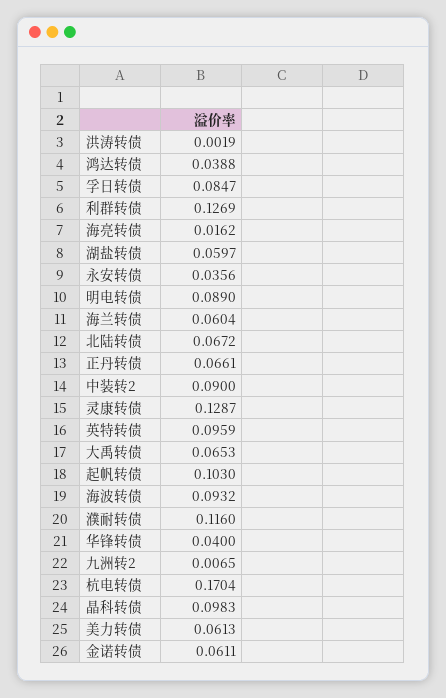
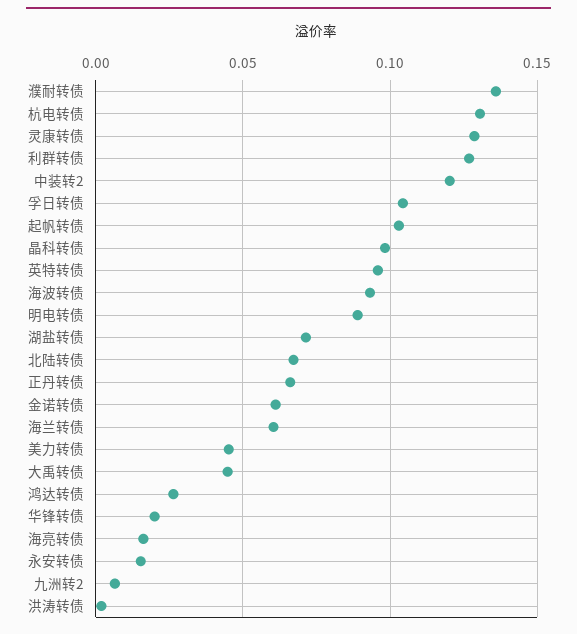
鸿达转债: 0.0388 -> 0.025
孚日转债: 0.0847 -> 0.105
湖盐转债: 0.0597 -> 0.07
永安转债: 0.0356 -> 0.015
中装转2: 0.09 -> 0.12
大禹转债: 0.0653 -> 0.045
濮耐转债: 0.116 -> 0.135
华锋转债: 0.04 -> 0.02
杭电转债: 0.1704 -> 0.13
美力转债: 0.0613 -> 0.045

